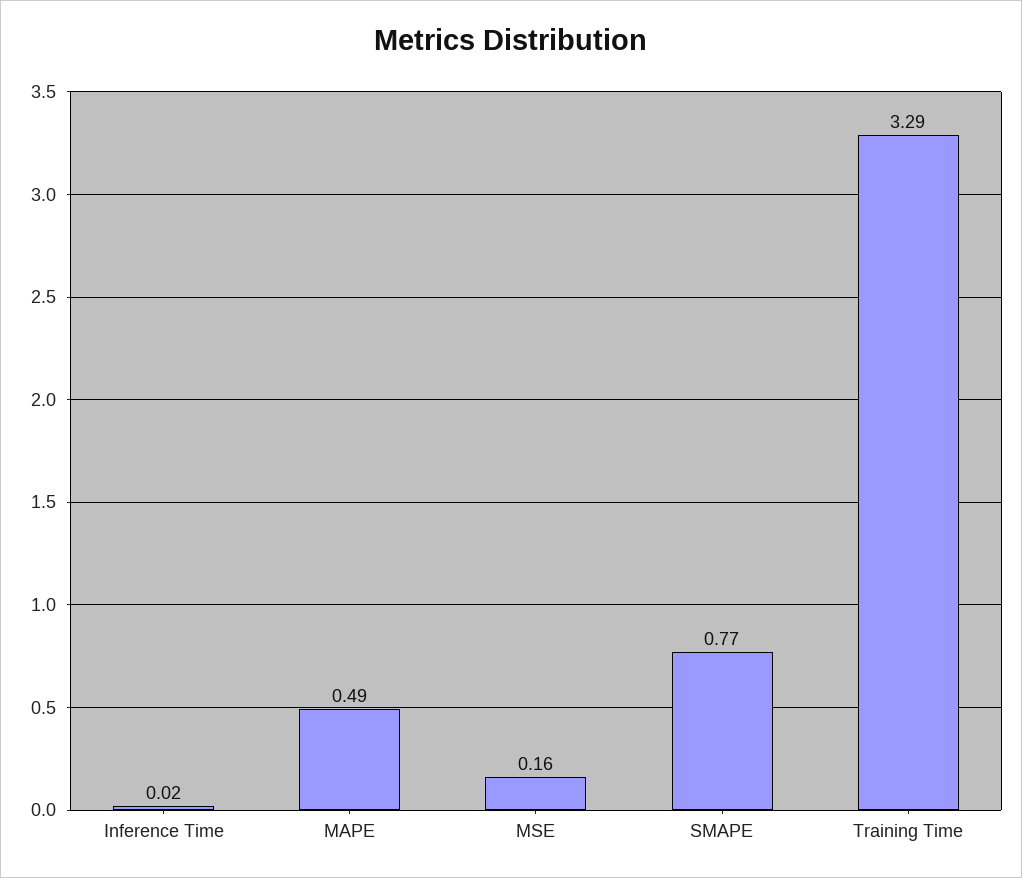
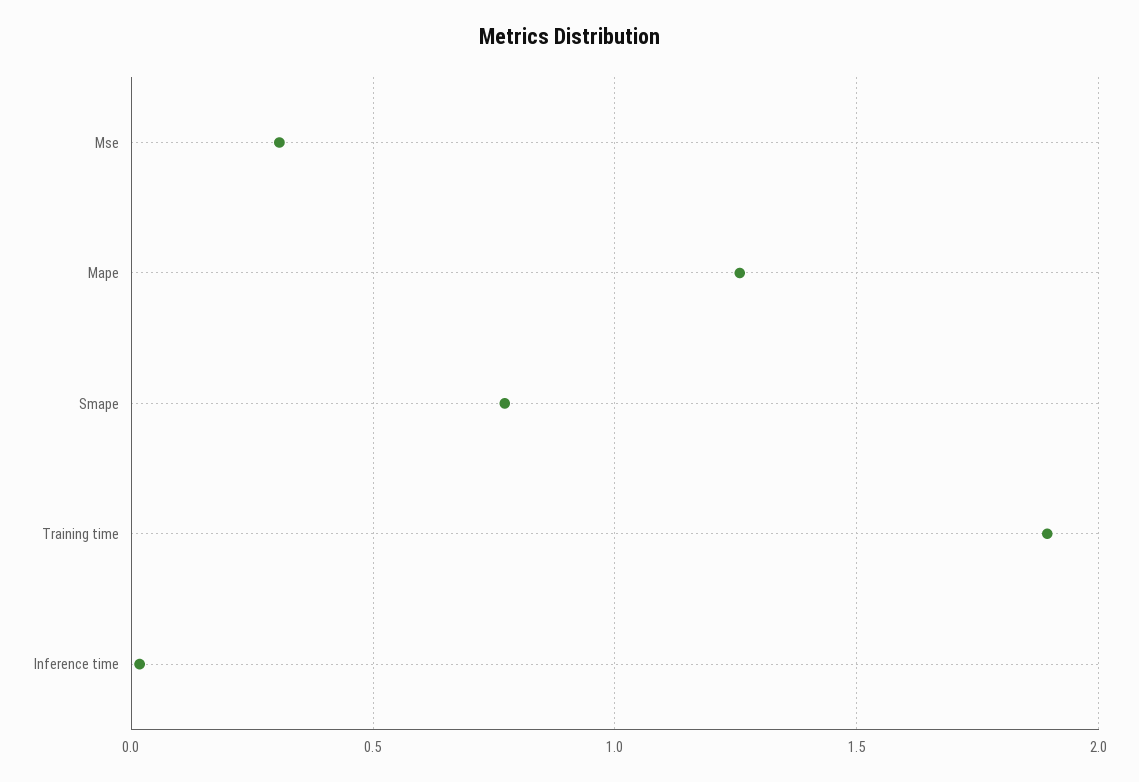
MAPE: 0.49 -> 1.25
MSE: 0.16 -> 0.3
Training Time: 3.29 -> 1.9

